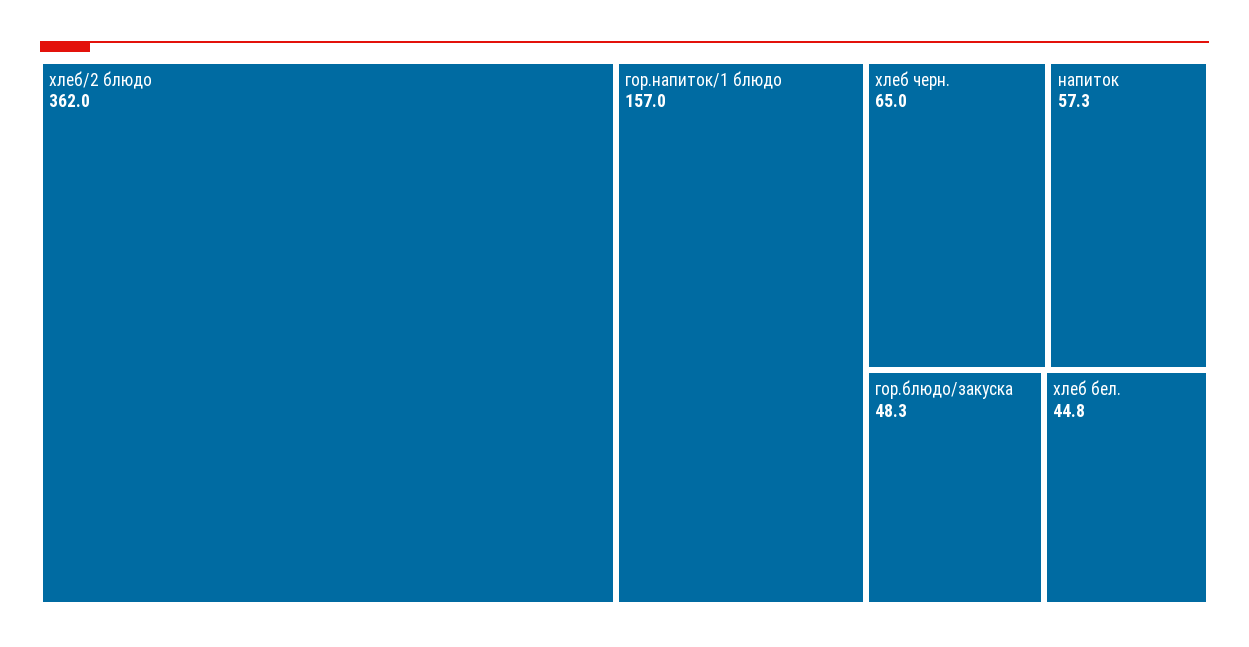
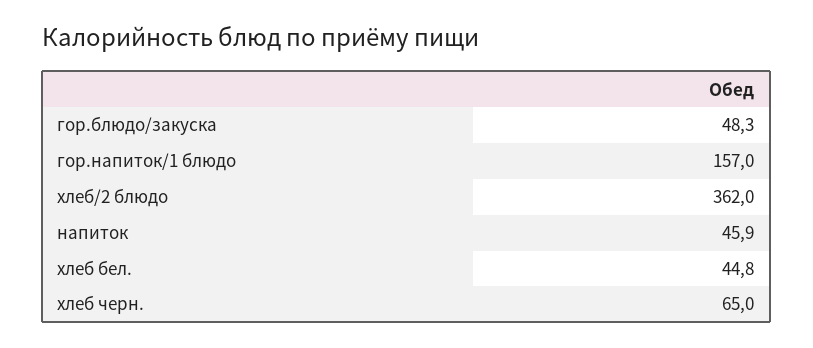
напиток: 57.3 -> 45.9

